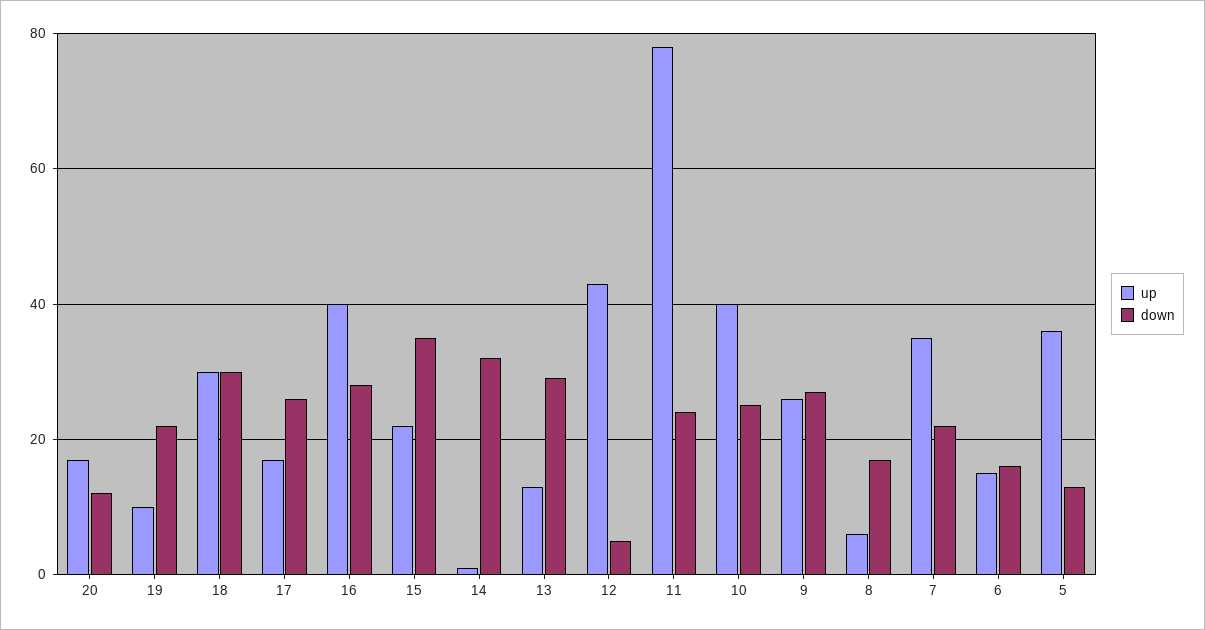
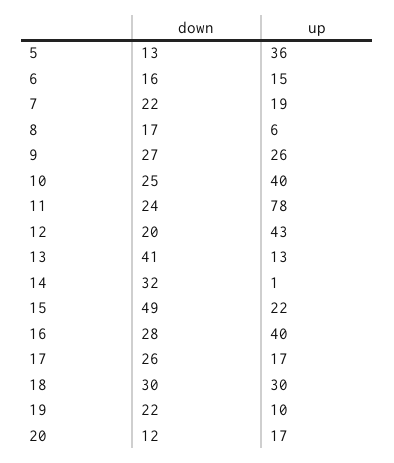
down, 15: 35 -> 49
down, 13: 30 -> 41
down, 12: 5 -> 20
up, 7: 35 -> 19

